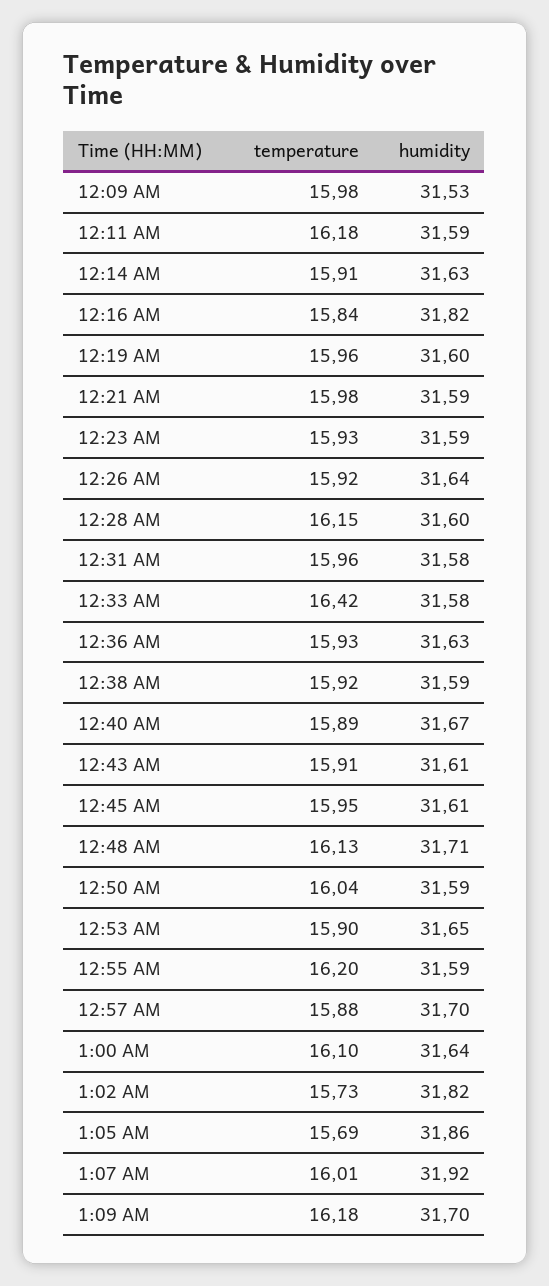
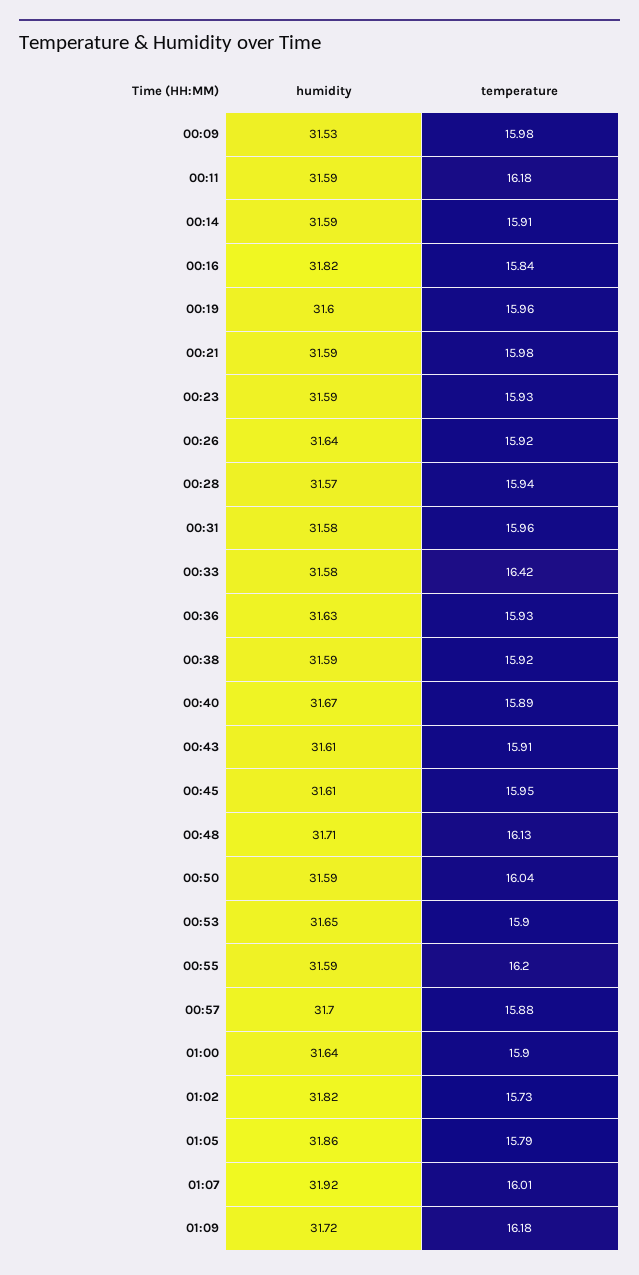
humidity, 12:14 AM: 31.63 -> 31.59
temperature, 12:28 AM: 16.15 -> 15.94
humidity, 12:28 AM: 31.6 -> 31.57
temperature, 1:00 AM: 16.1 -> 15.9
temperature, 1:05 AM: 15.69 -> 15.79
humidity, 1:09 AM: 31.7 -> 31.72

